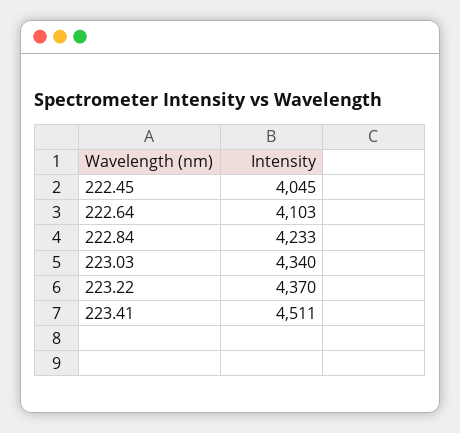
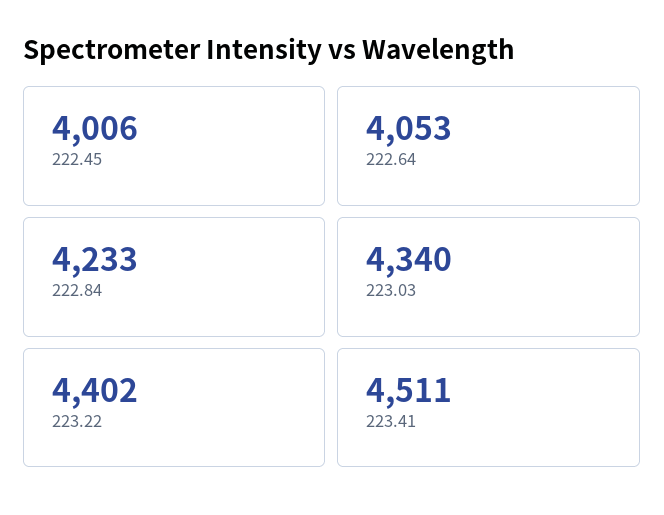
222.45: 4045 -> 4006
222.64: 4103 -> 4053
223.22: 4370 -> 4402

